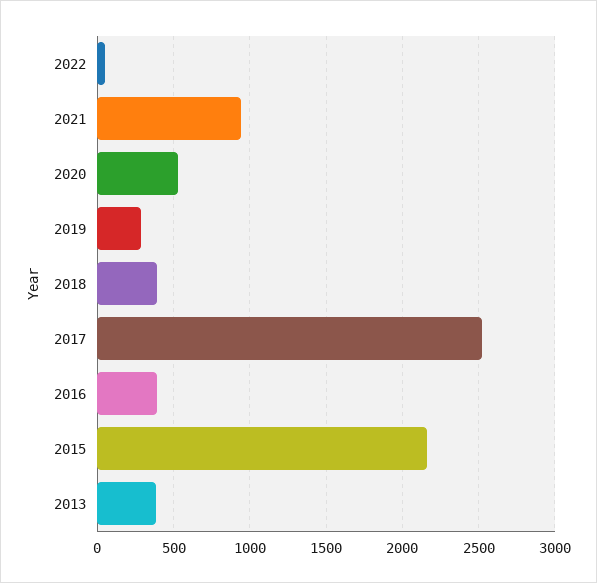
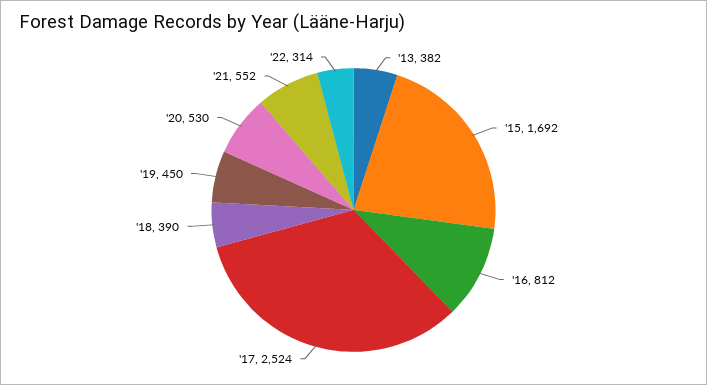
2022: 50 -> 314
2021: 950 -> 552
2019: 300 -> 450
2016: 400 -> 812
2015: 2150 -> 1692

